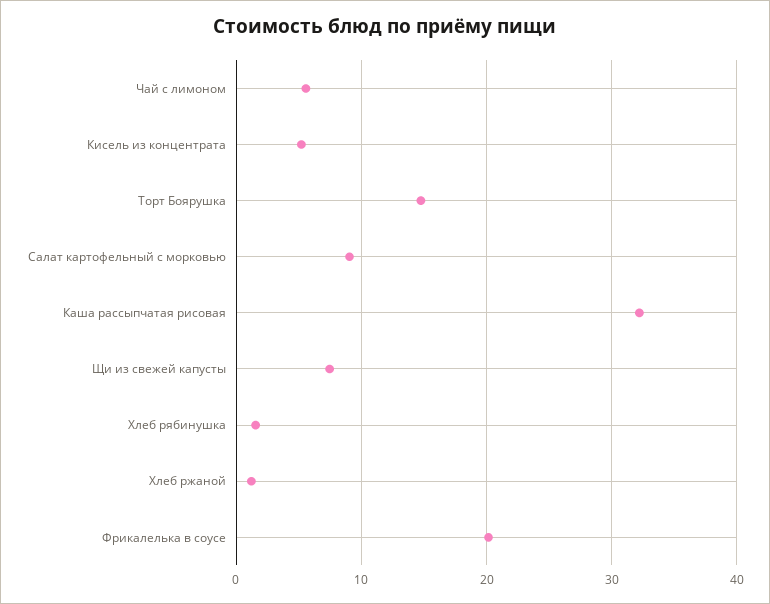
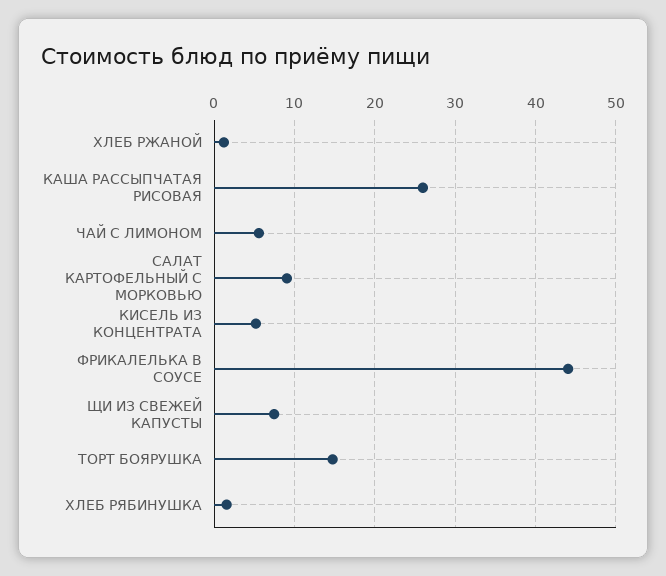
Каша рассыпчатая рисовая: 32 -> 26
Фрикалелька в соусе: 20 -> 44

